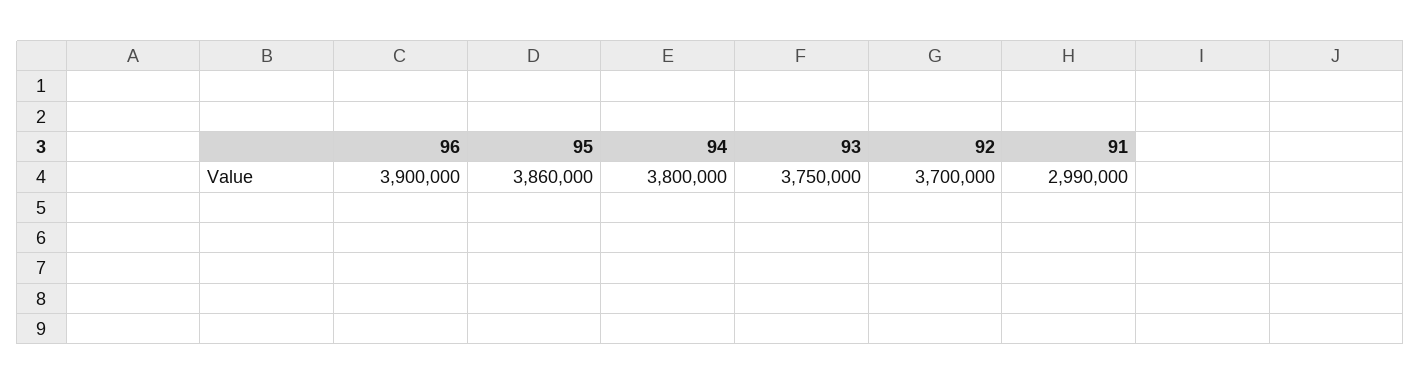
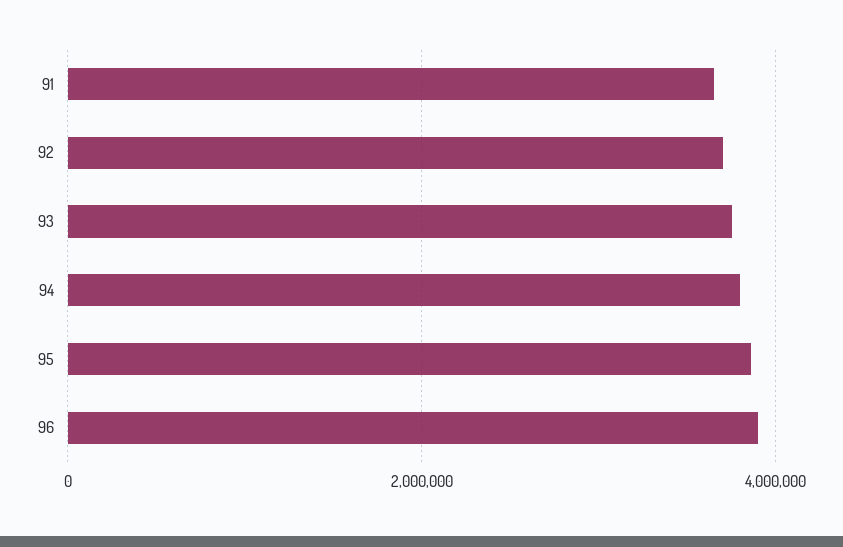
91: 2990000 -> 3600000

